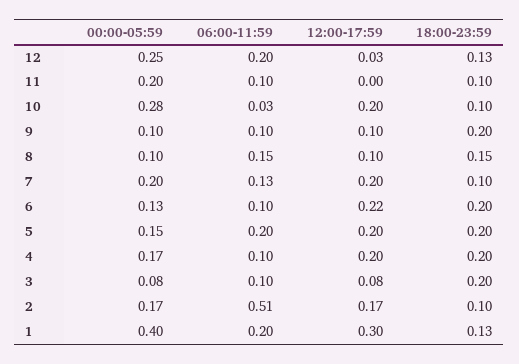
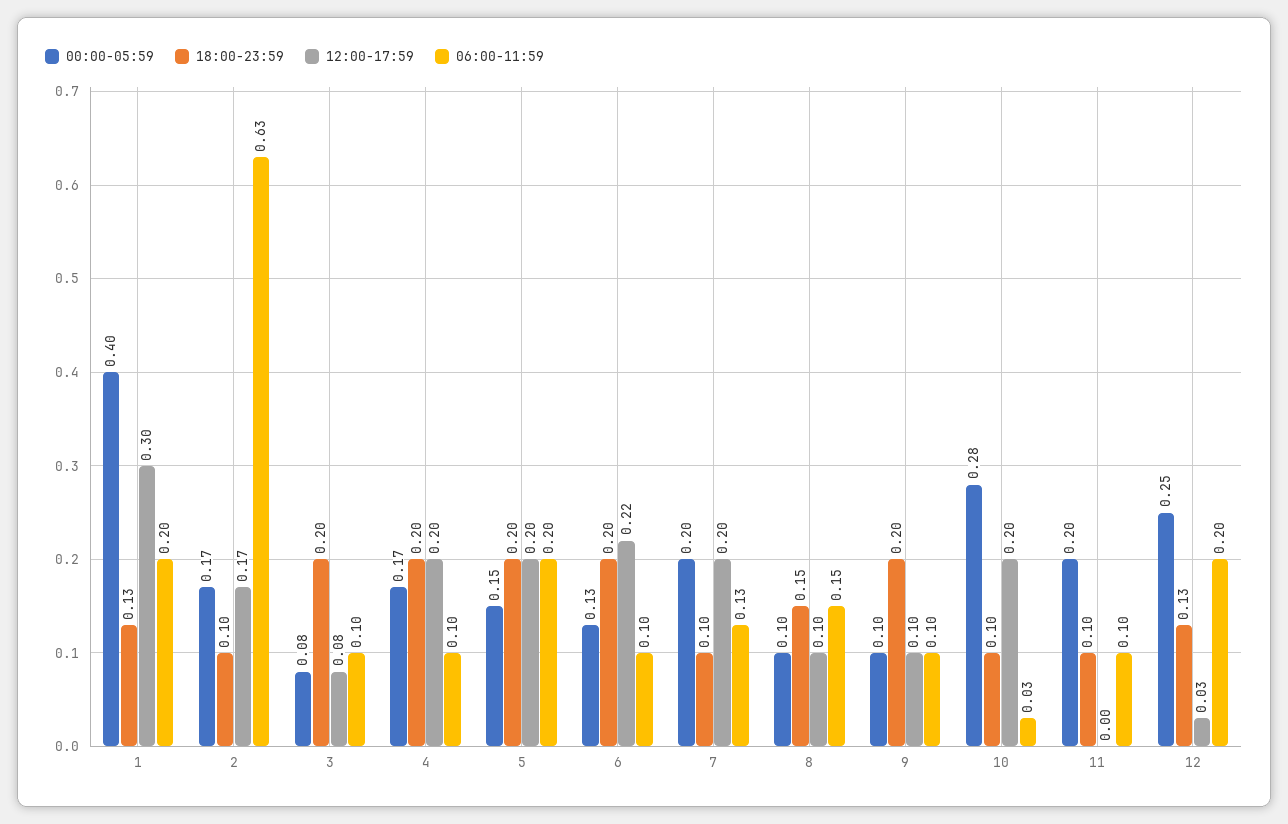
06:00-11:59, 2: 0.51 -> 0.63

